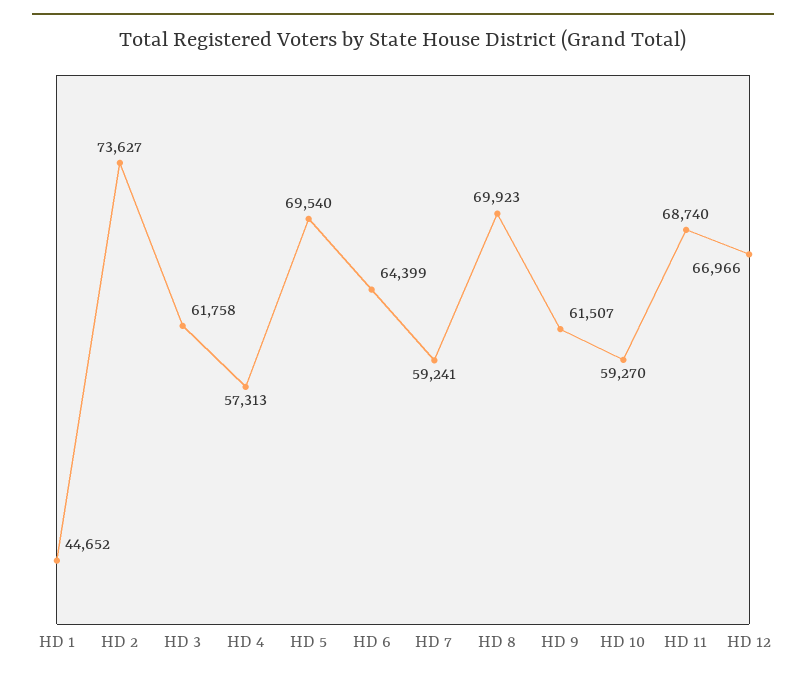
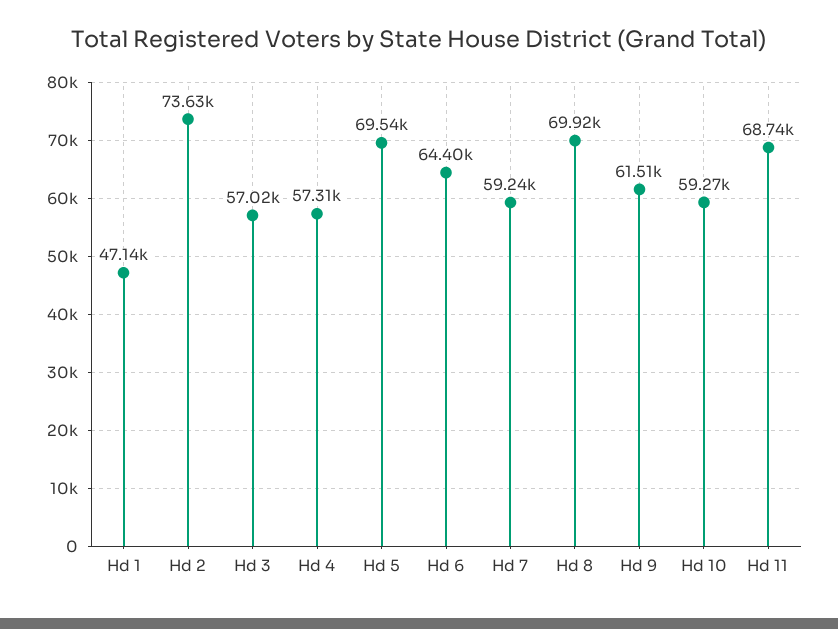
HD 1: 44652 -> 47140
HD 3: 61758 -> 57020
HD 12: 66966 -> none

